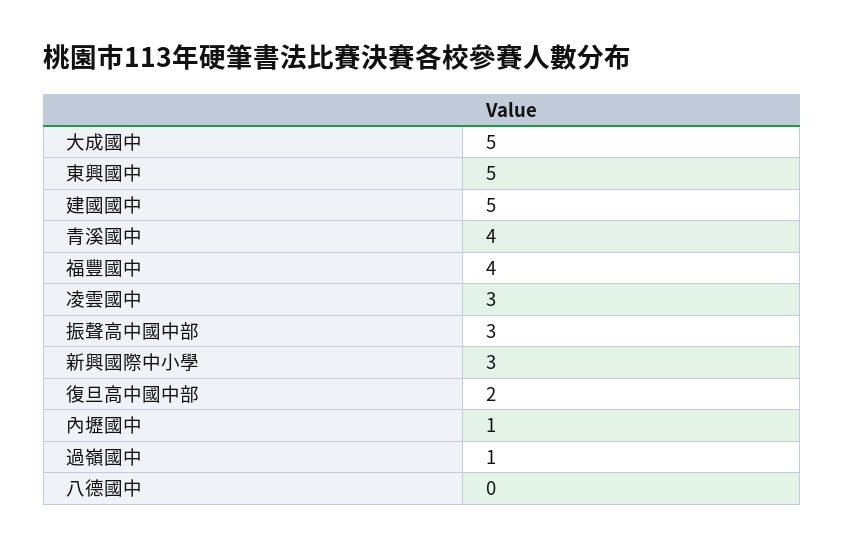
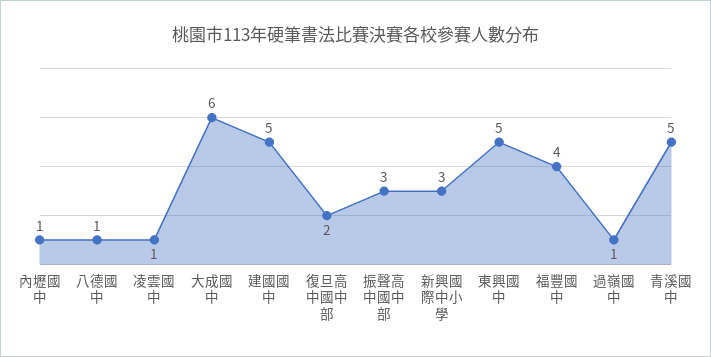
大成國中: 5 -> 6
青溪國中: 4 -> 5
凌雲國中: 3 -> 1
八德國中: 0 -> 1

